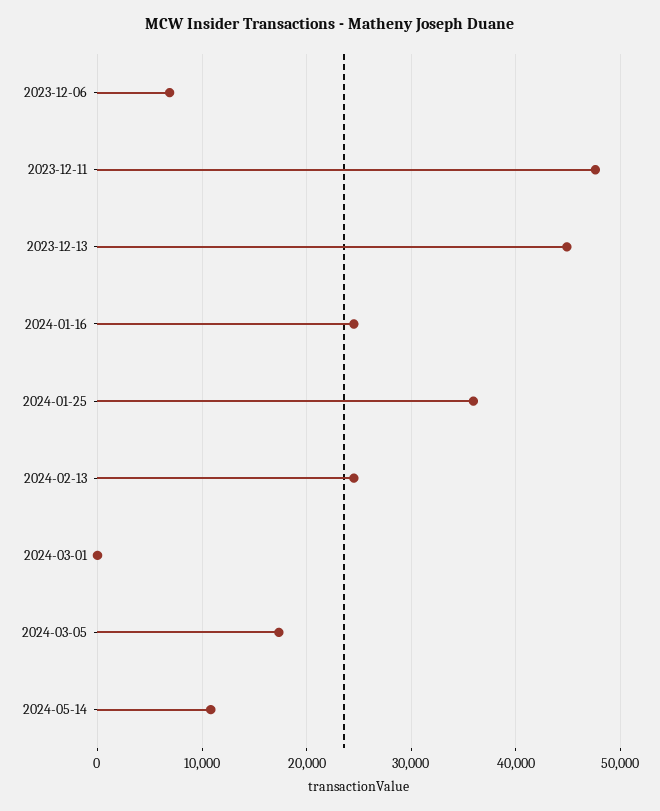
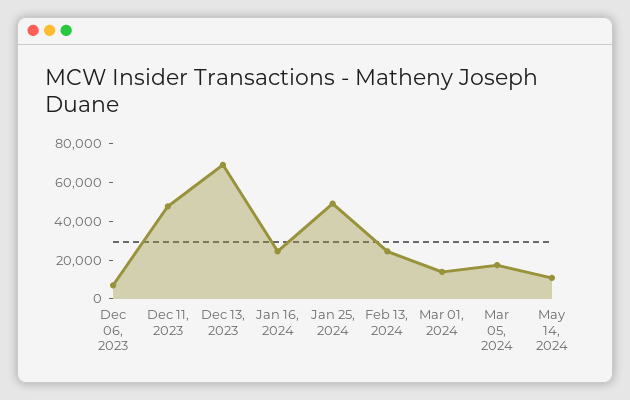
2023-12-13: 45000 -> 70000
2024-01-25: 36000 -> 50000
2024-03-01: 0 -> 15000

